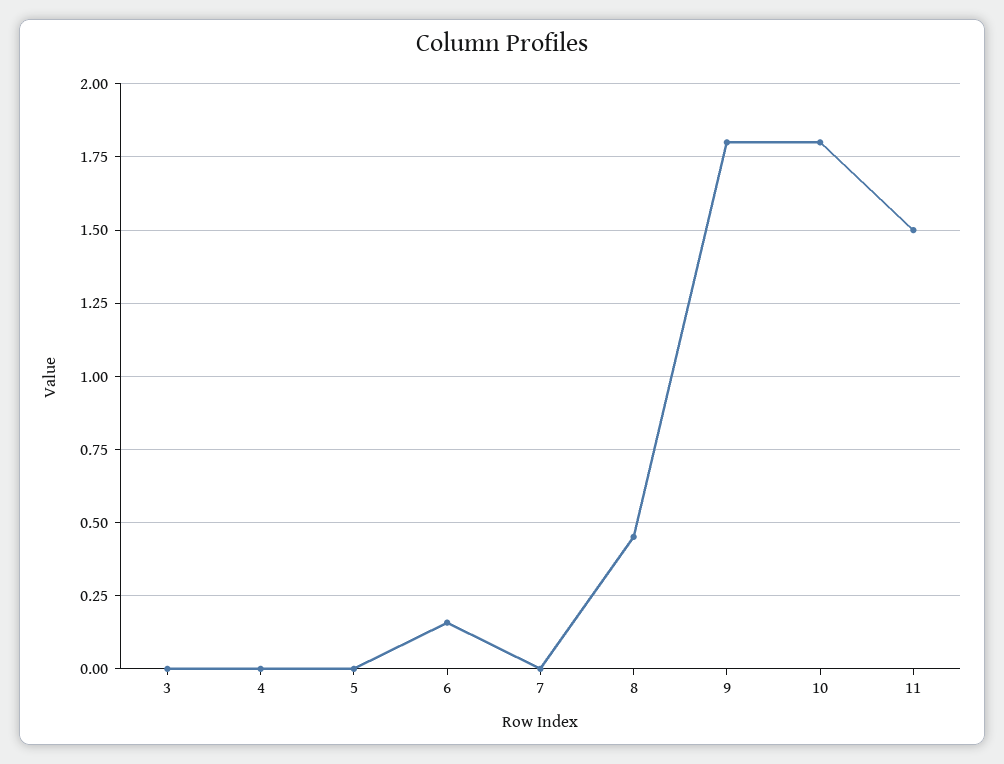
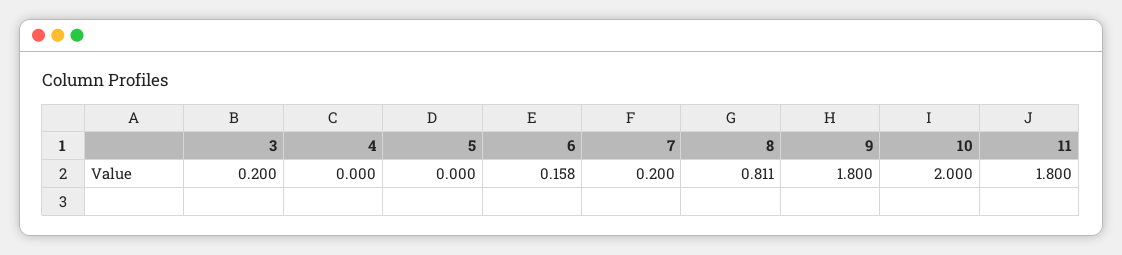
3: 0 -> 0.2
7: 0 -> 0.2
8: 0.45 -> 0.811
10: 1.8 -> 2
11: 1.5 -> 1.8

